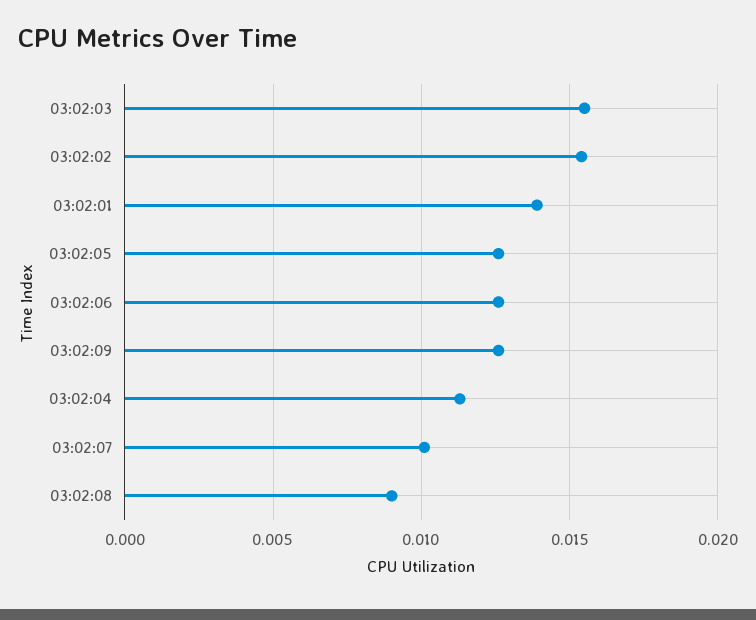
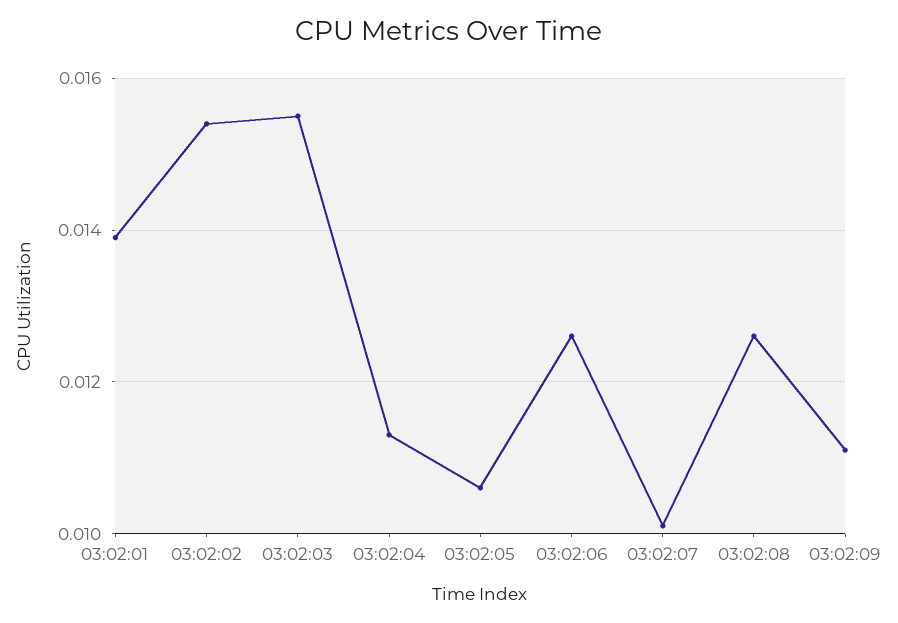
03:02:05: 0.0125 -> 0.0105
03:02:09: 0.0125 -> 0.011
03:02:08: 0.009 -> 0.0125

